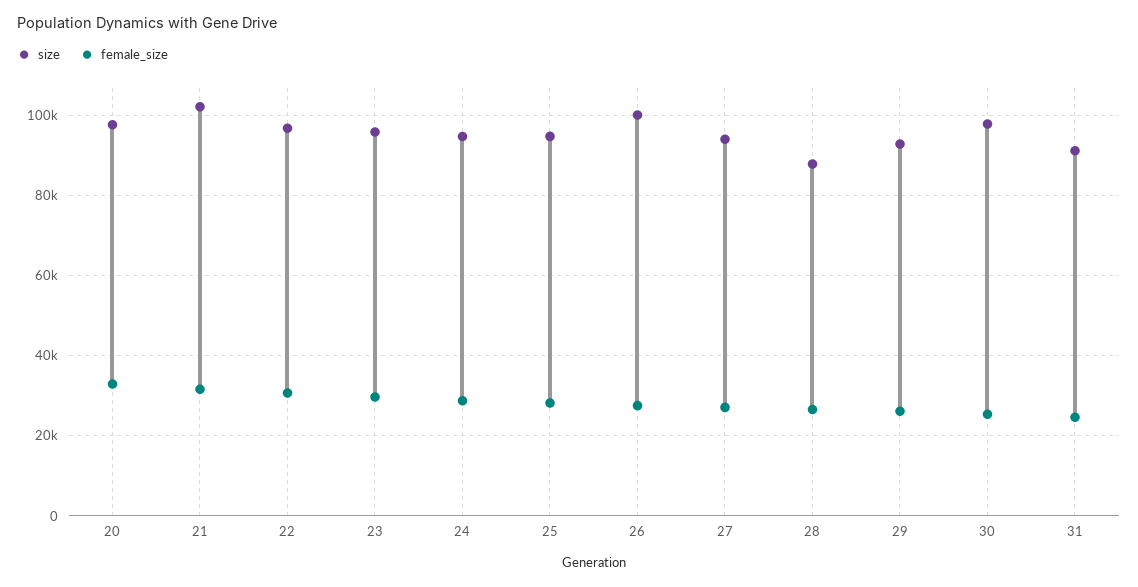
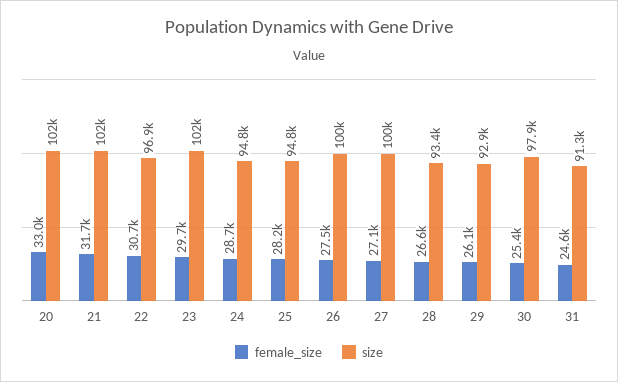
size, 20: 98000 -> 102000
size, 23: 96000 -> 102000
size, 27: 94000 -> 100000
size, 28: 88000 -> 93400

